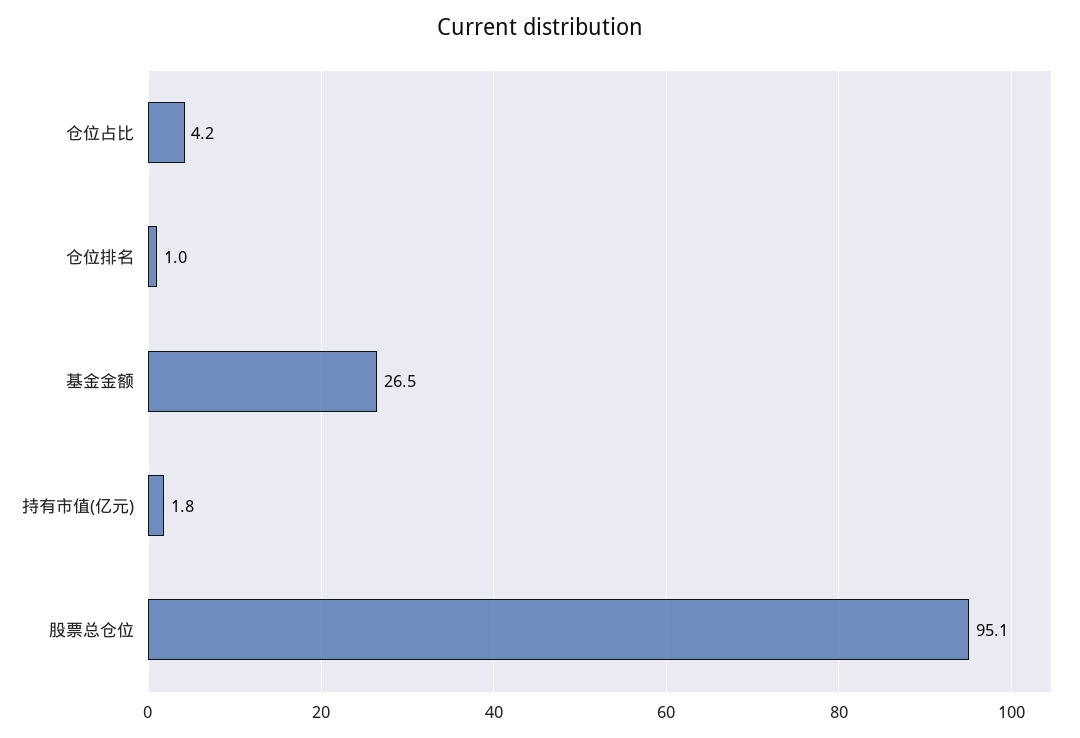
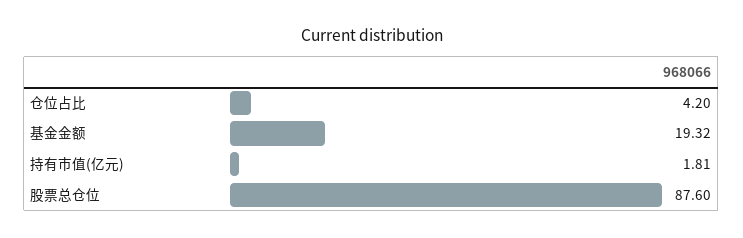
仓位排名: 1 -> none
基金金额: 26.5 -> 19.32
股票总仓位: 95.1 -> 87.6

